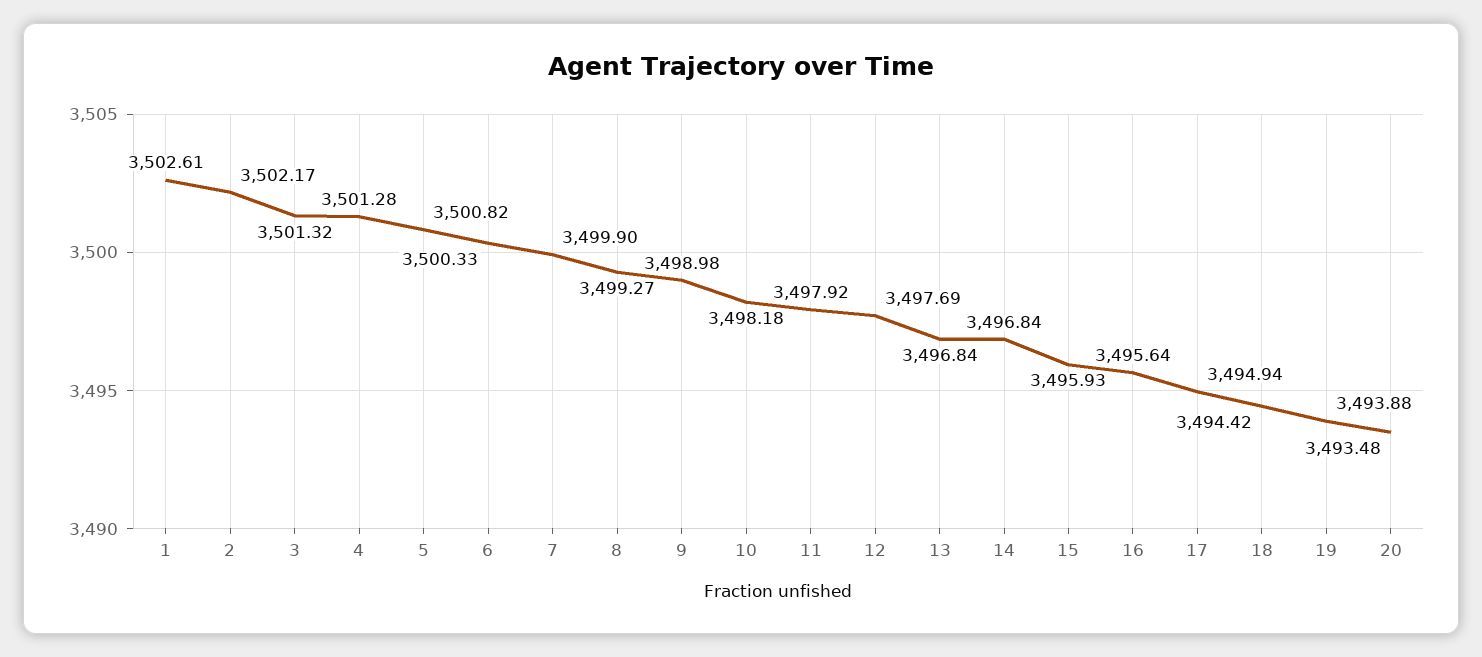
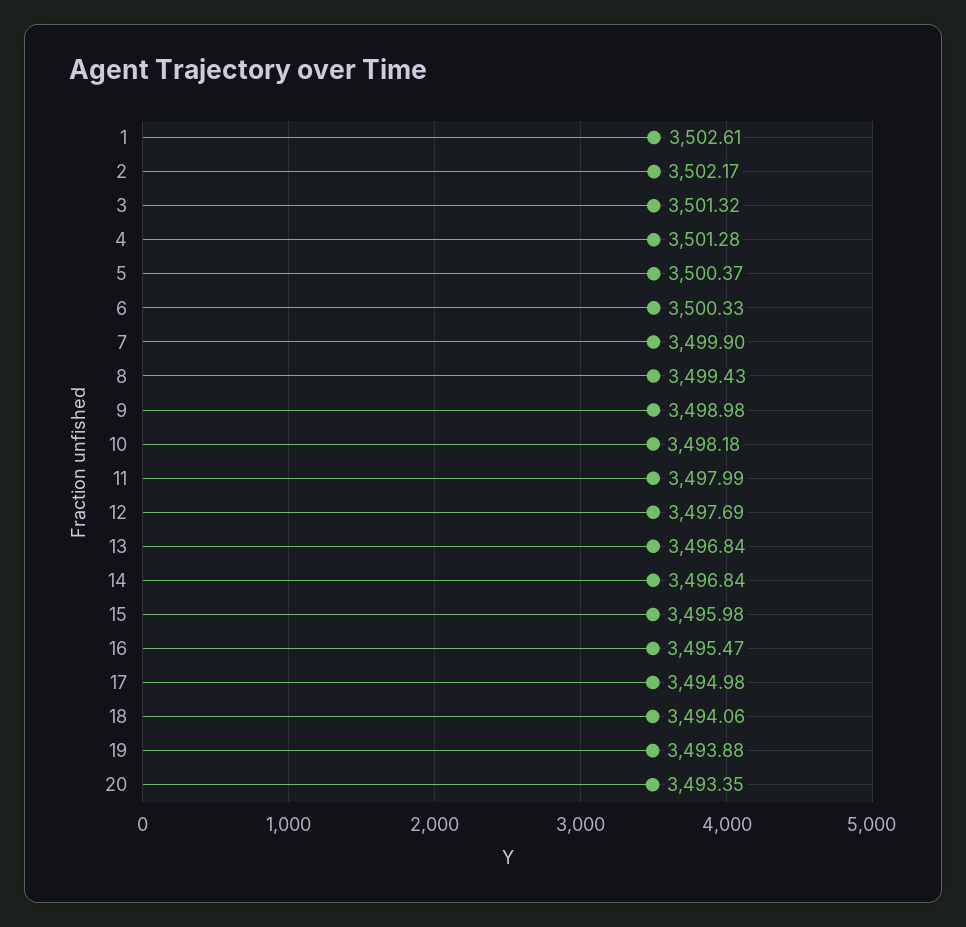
5: 3500.82 -> 3500.37
8: 3499.27 -> 3499.43
11: 3497.92 -> 3497.99
15: 3495.93 -> 3495.98
16: 3495.64 -> 3495.47
17: 3494.94 -> 3494.98
18: 3494.42 -> 3494.06
20: 3493.48 -> 3493.35

